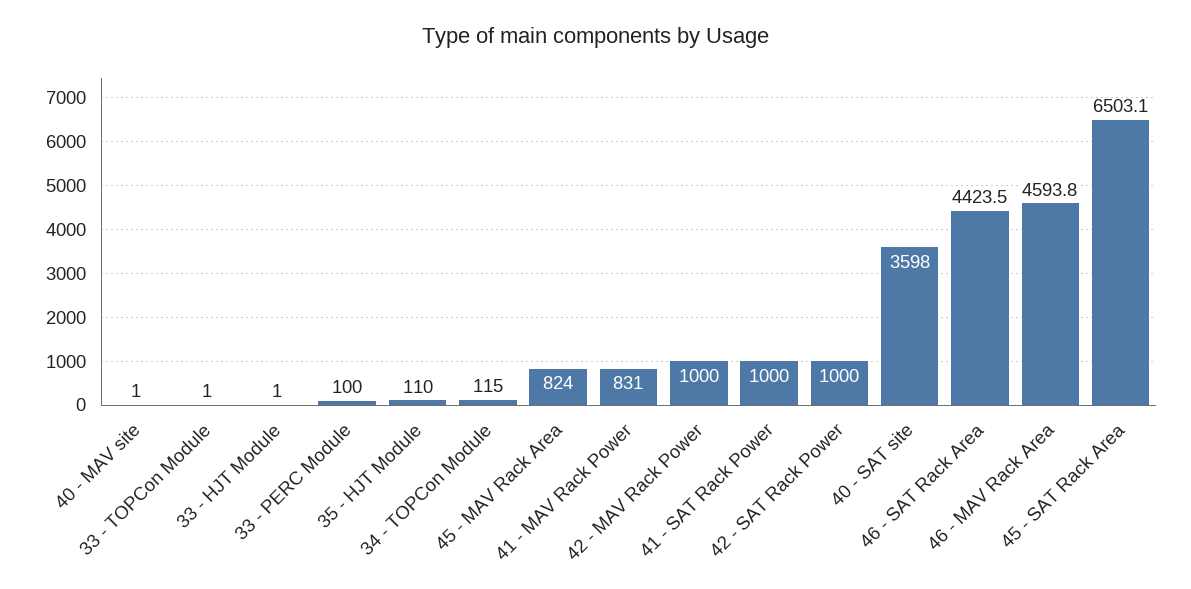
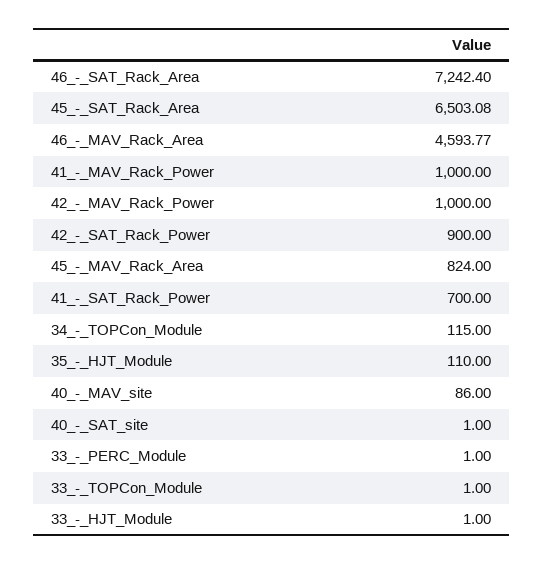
40 - MAV site: 1 -> 86
33 - PERC Module: 100 -> 1
41 - MAV Rack Power: 831 -> 1000
41 - SAT Rack Power: 1000 -> 700
42 - SAT Rack Power: 1000 -> 900
40 - SAT site: 3598 -> 1
46 - SAT Rack Area: 4423.5 -> 7242.4

